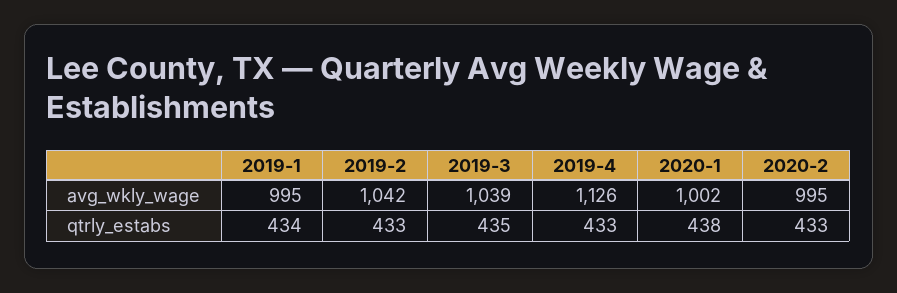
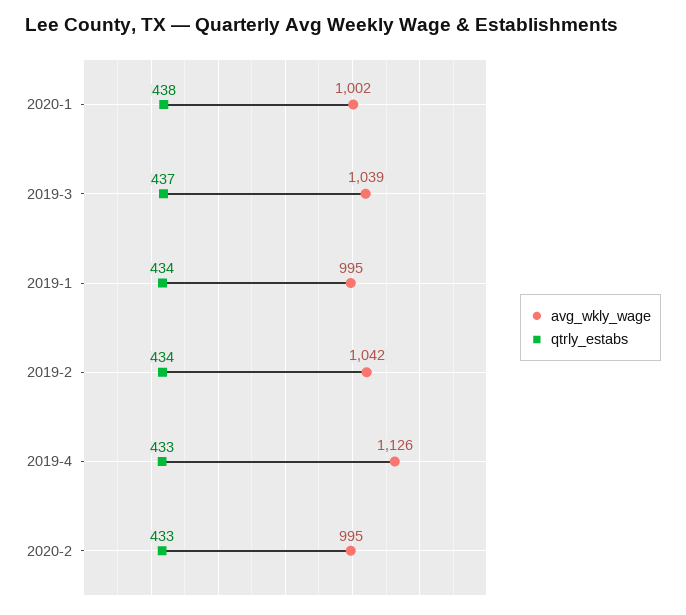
qtrly_estabs, 2019-2: 433 -> 434
qtrly_estabs, 2019-3: 435 -> 437

